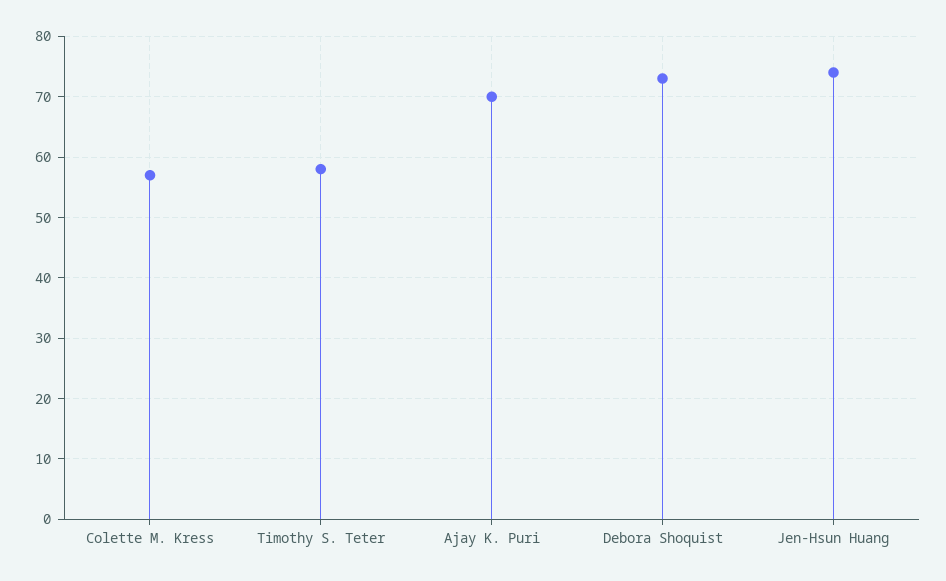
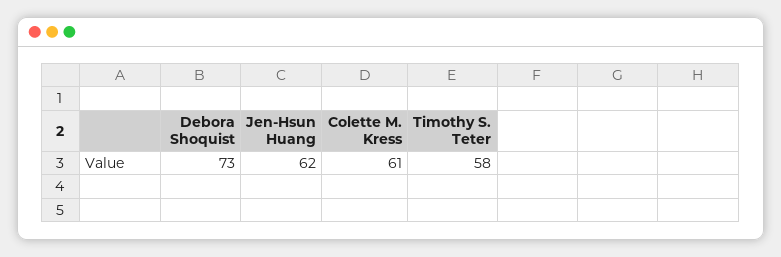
Colette M. Kress: 57 -> 61
Ajay K. Puri: 70 -> none
Jen-Hsun Huang: 74 -> 62

